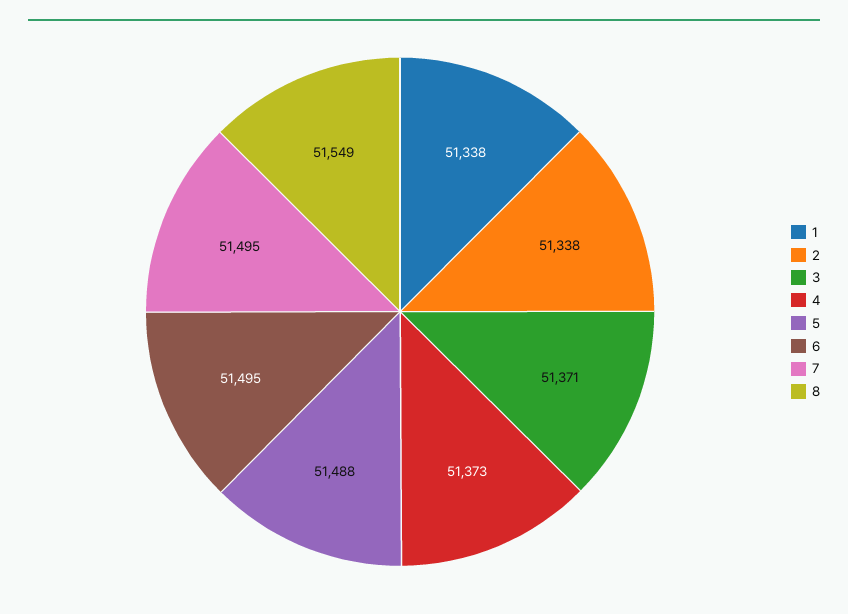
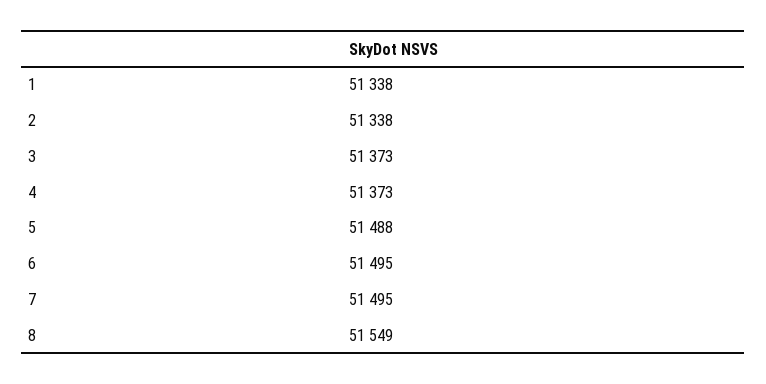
3: 51371 -> 51373

